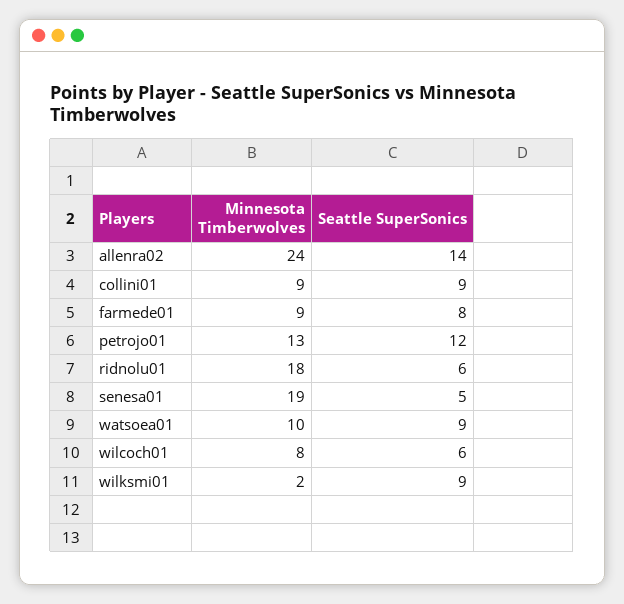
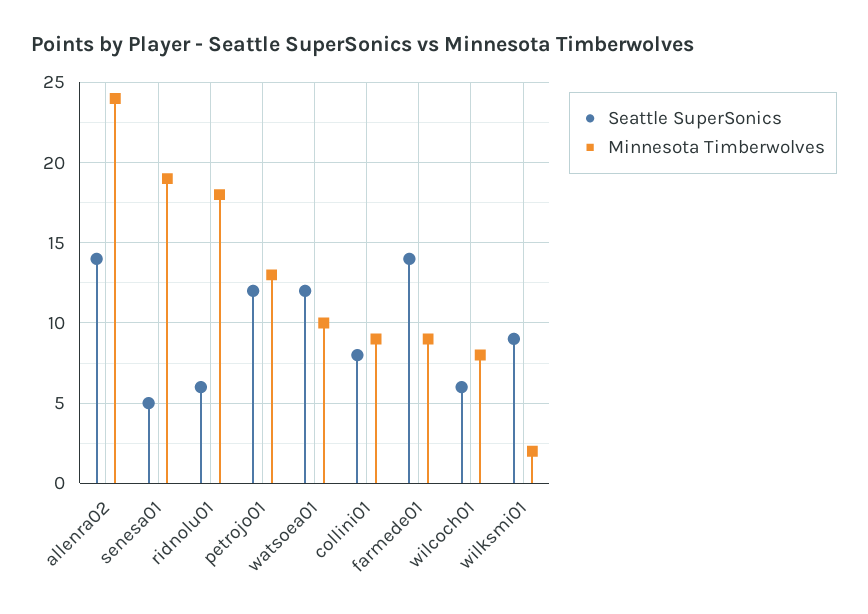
Seattle SuperSonics, collini01: 9 -> 8
Seattle SuperSonics, farmede01: 8 -> 14
Seattle SuperSonics, watsoea01: 9 -> 12

